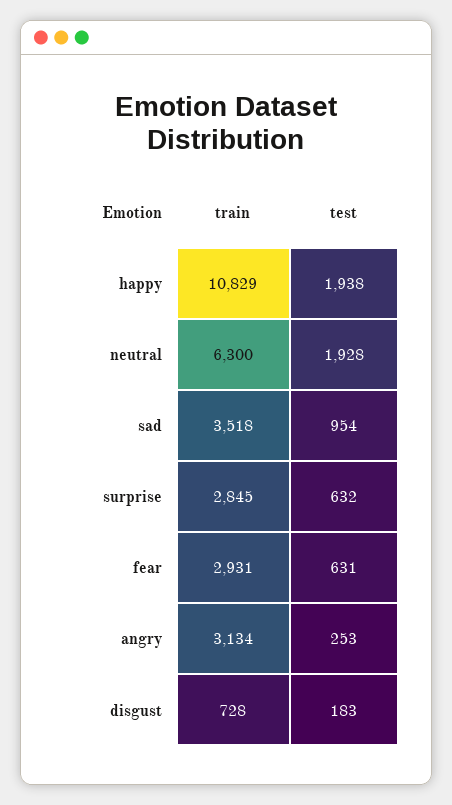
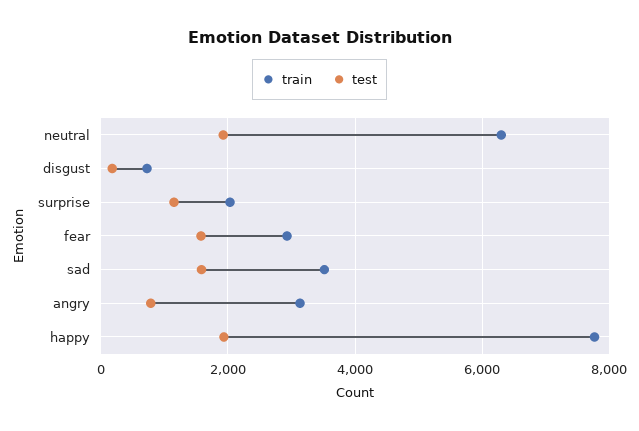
train, happy: 10829 -> 7800
test, sad: 954 -> 1600
train, surprise: 2845 -> 2000
test, surprise: 632 -> 1200
test, fear: 631 -> 1600
test, angry: 253 -> 800

